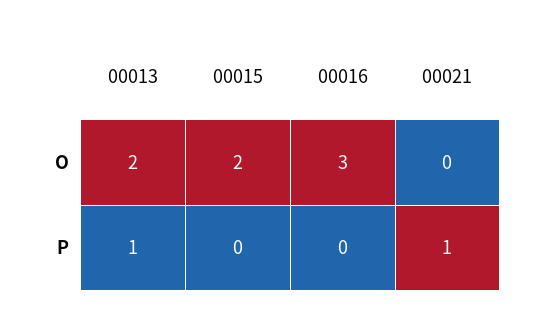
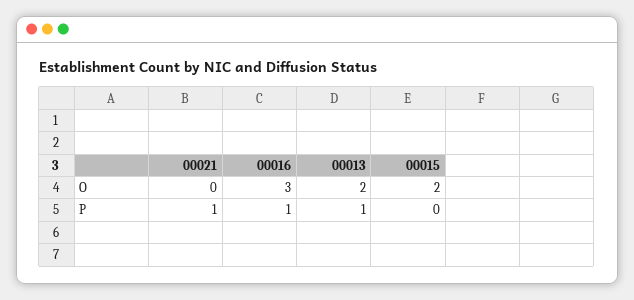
00016, P: 0 -> 1

